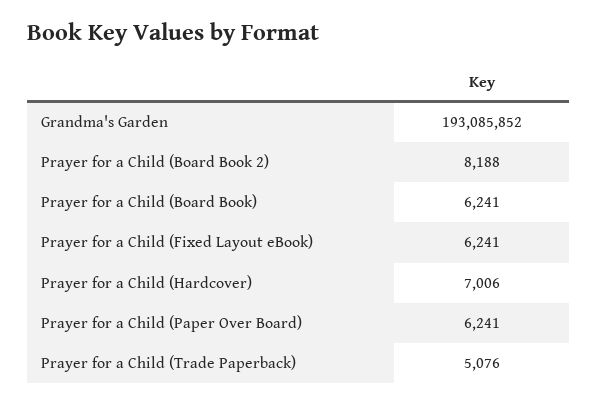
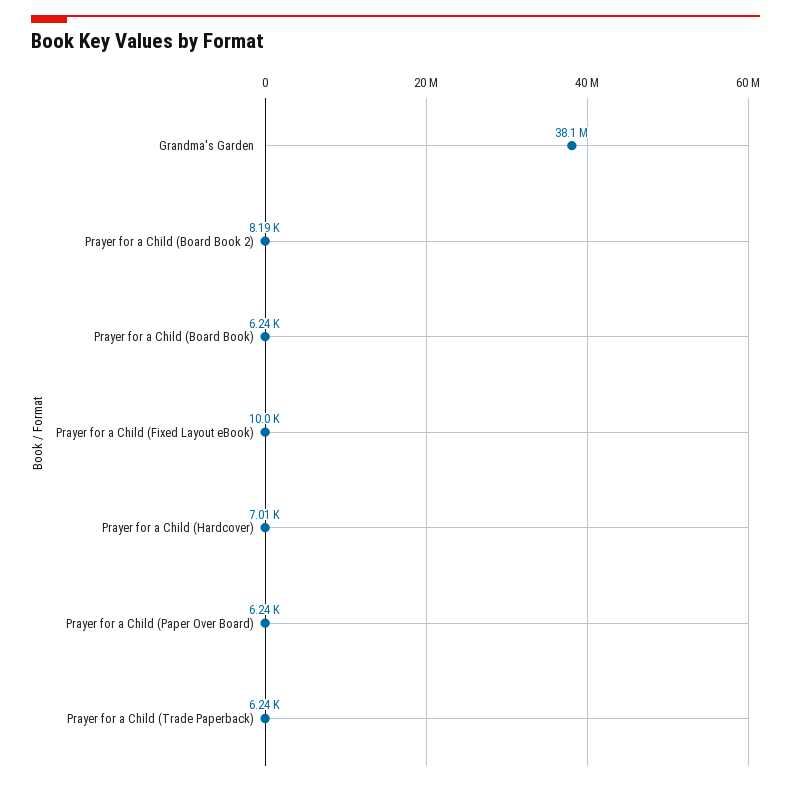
Grandma's Garden: 193085852 -> 38100000
Prayer for a Child (Fixed Layout eBook): 6241 -> 10000
Prayer for a Child (Trade Paperback): 5076 -> 6240

